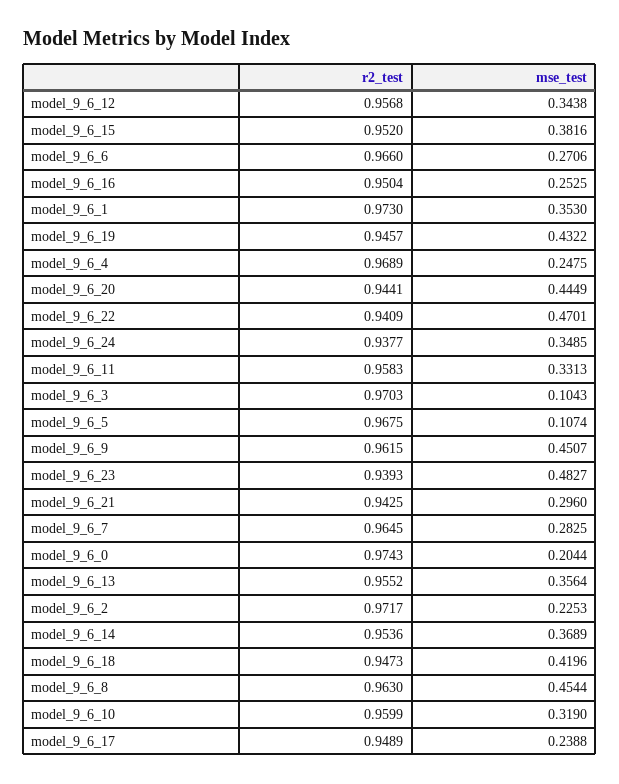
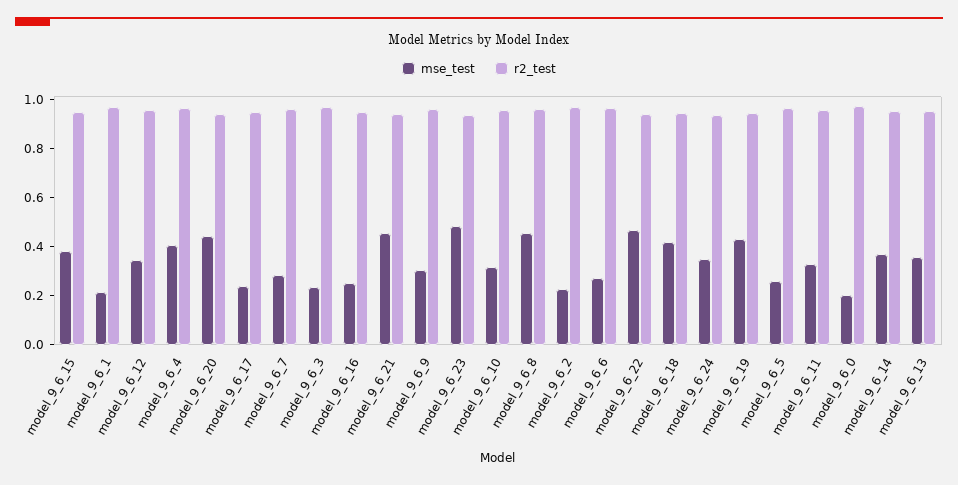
mse_test, model_9_6_1: 0.353 -> 0.2
mse_test, model_9_6_4: 0.2475 -> 0.4
mse_test, model_9_6_3: 0.1043 -> 0.25
mse_test, model_9_6_5: 0.1074 -> 0.25
mse_test, model_9_6_9: 0.4507 -> 0.3
mse_test, model_9_6_21: 0.296 -> 0.45

